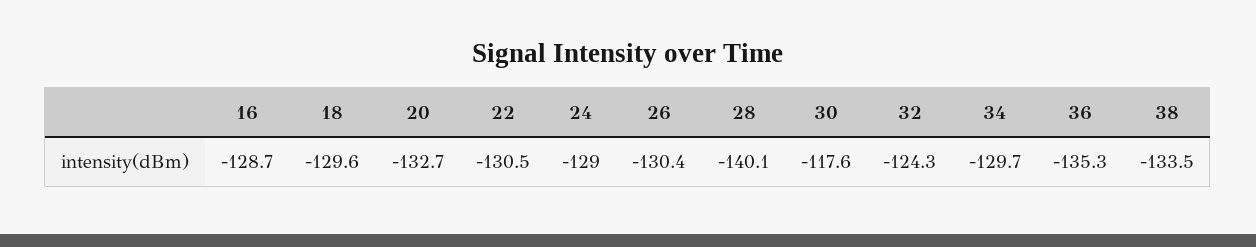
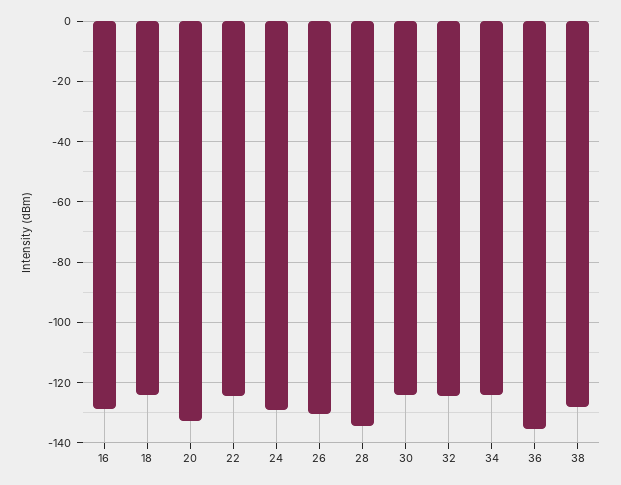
18: -129.6 -> -124
22: -130.5 -> -124
28: -140.1 -> -134
30: -117.6 -> -124
34: -129.7 -> -124
38: -133.5 -> -128

